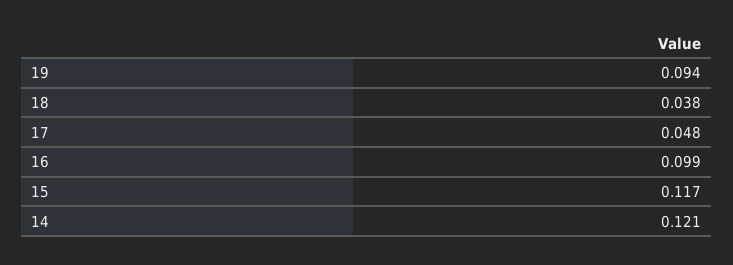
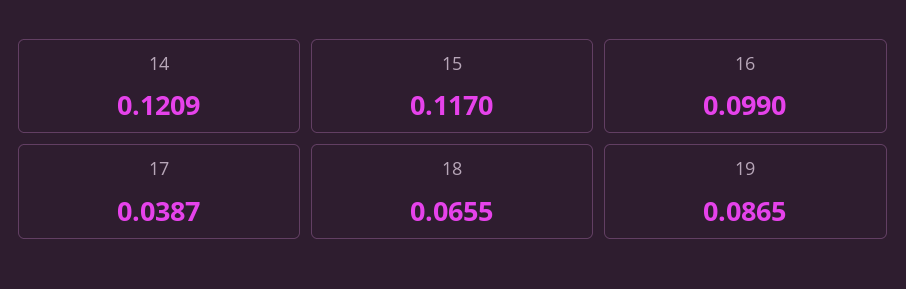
19: 0.094 -> 0.0865
18: 0.038 -> 0.0655
17: 0.048 -> 0.0387

